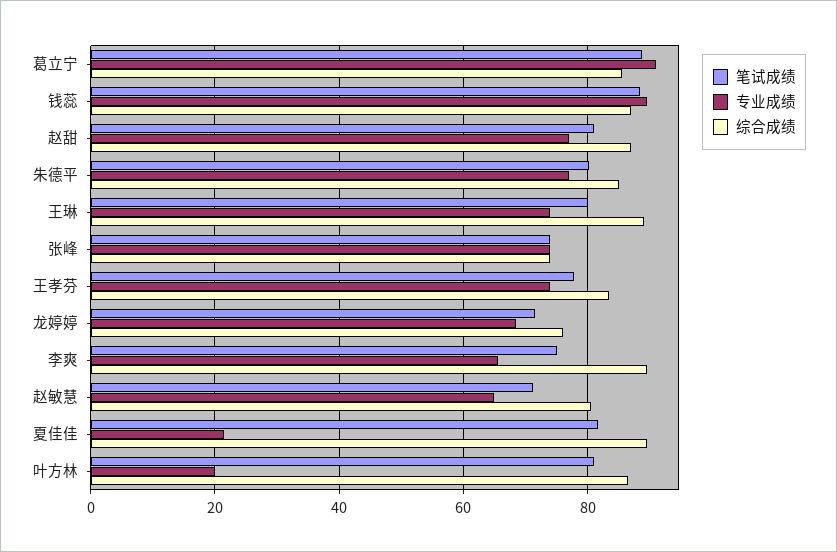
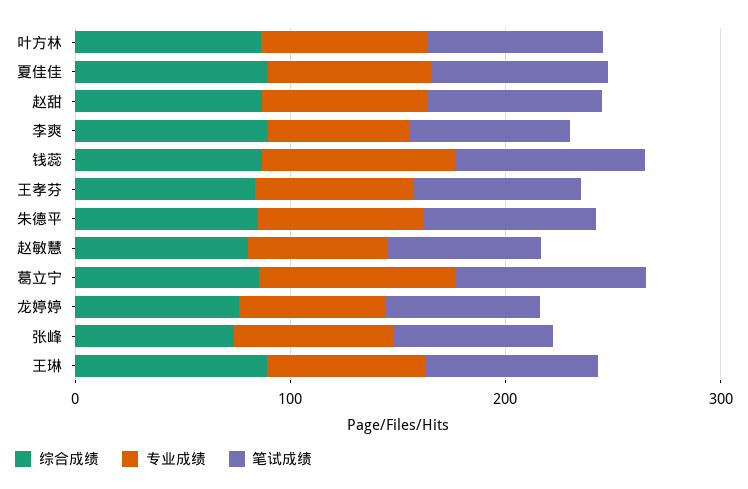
专业成绩, 夏佳佳: 22 -> 80
专业成绩, 叶方林: 20 -> 80

